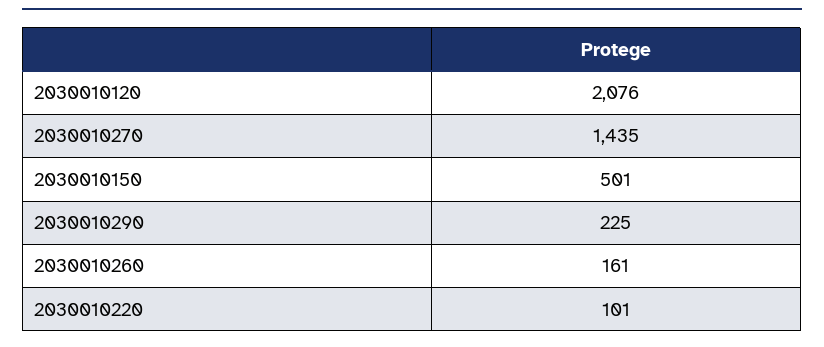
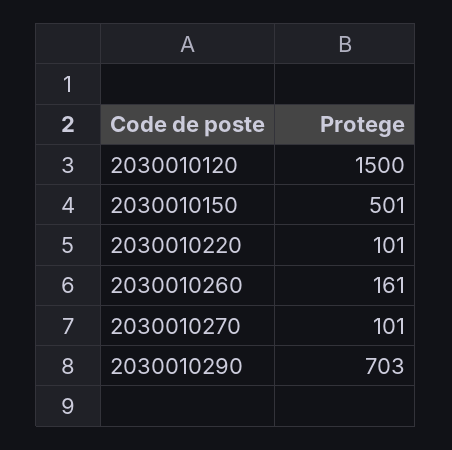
2030010120: 2076 -> 1500
2030010270: 1435 -> 101
2030010290: 225 -> 703

